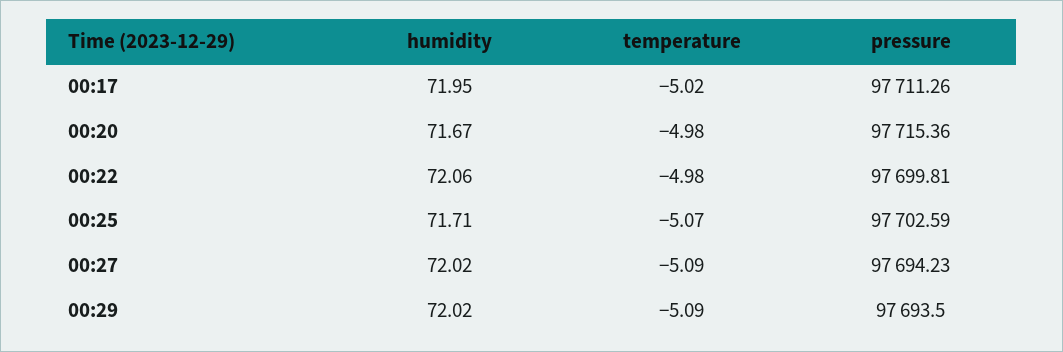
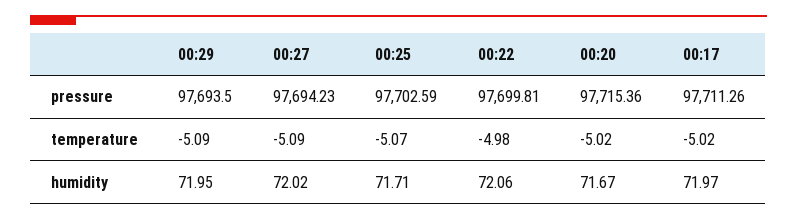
humidity, 00:17: 71.95 -> 71.97
temperature, 00:20: -4.98 -> -5.02
humidity, 00:29: 72.02 -> 71.95

